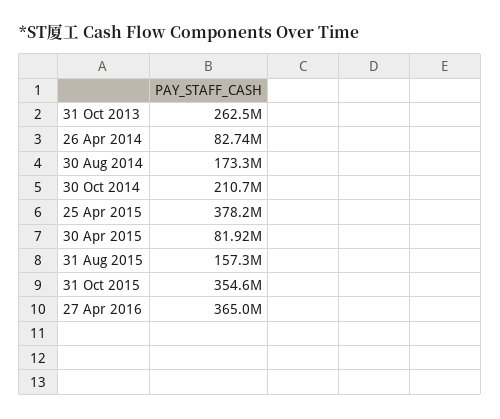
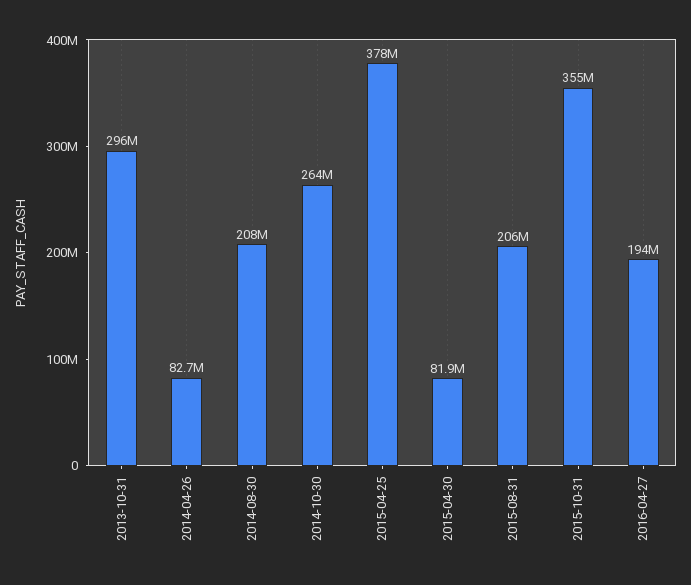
31 Oct 2013: 262500000 -> 296000000
30 Aug 2014: 173300000 -> 208000000
30 Oct 2014: 210700000 -> 264000000
31 Aug 2015: 157300000 -> 206000000
27 Apr 2016: 365000000 -> 194000000

